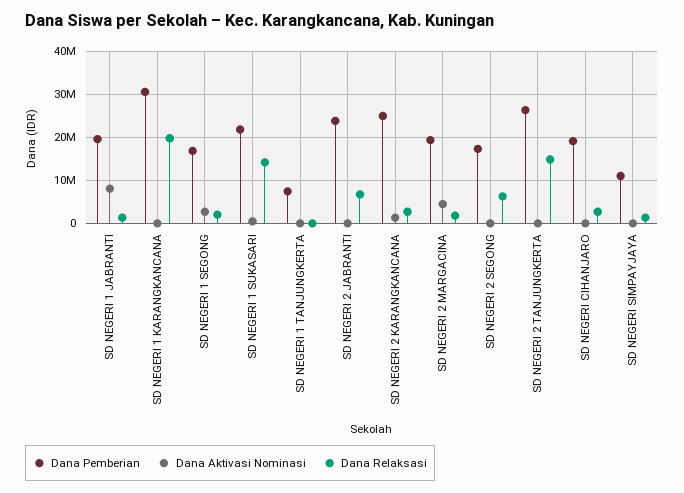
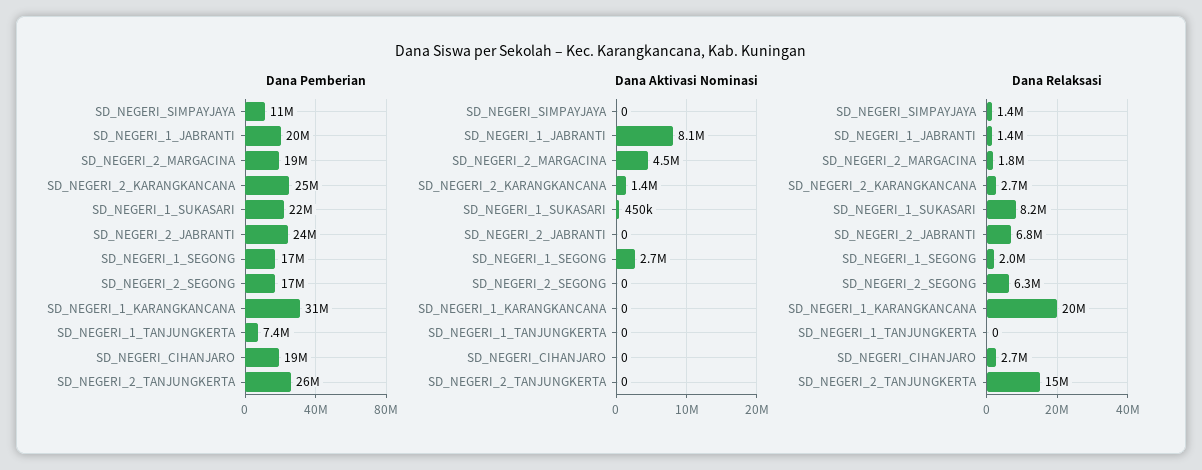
Dana Relaksasi, SD NEGERI 1 SUKASARI: 14000000 -> 8200000

